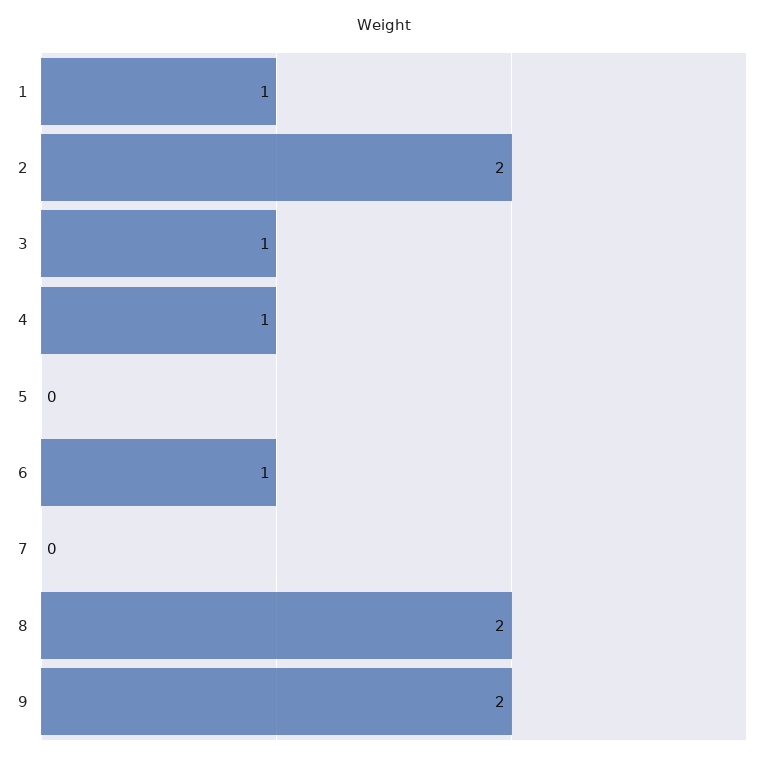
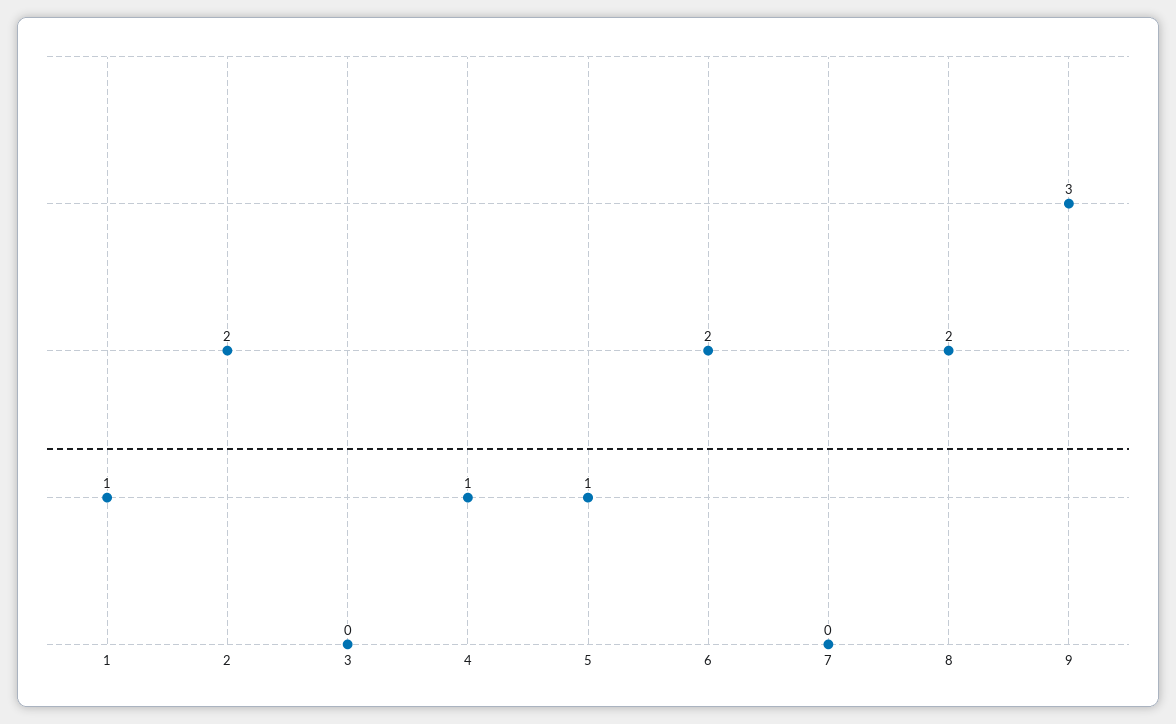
3: 1 -> 0
5: 0 -> 1
6: 1 -> 2
9: 2 -> 3

